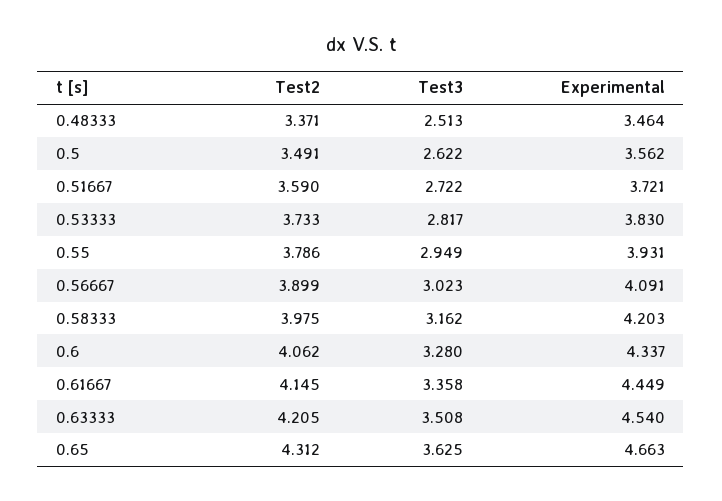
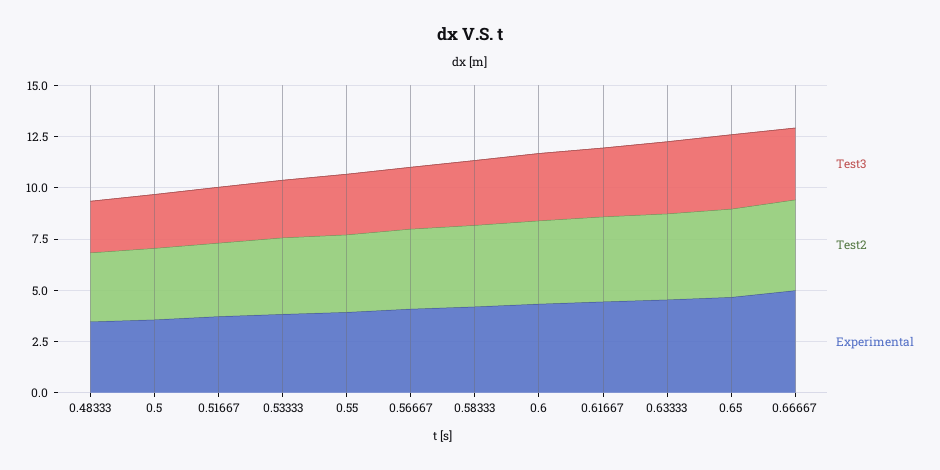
Test3, 0.66667: none -> 3.5
Test2, 0.66667: none -> 4.5
Experimental, 0.66667: none -> 5

